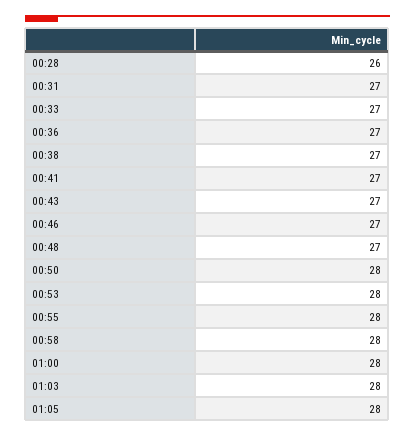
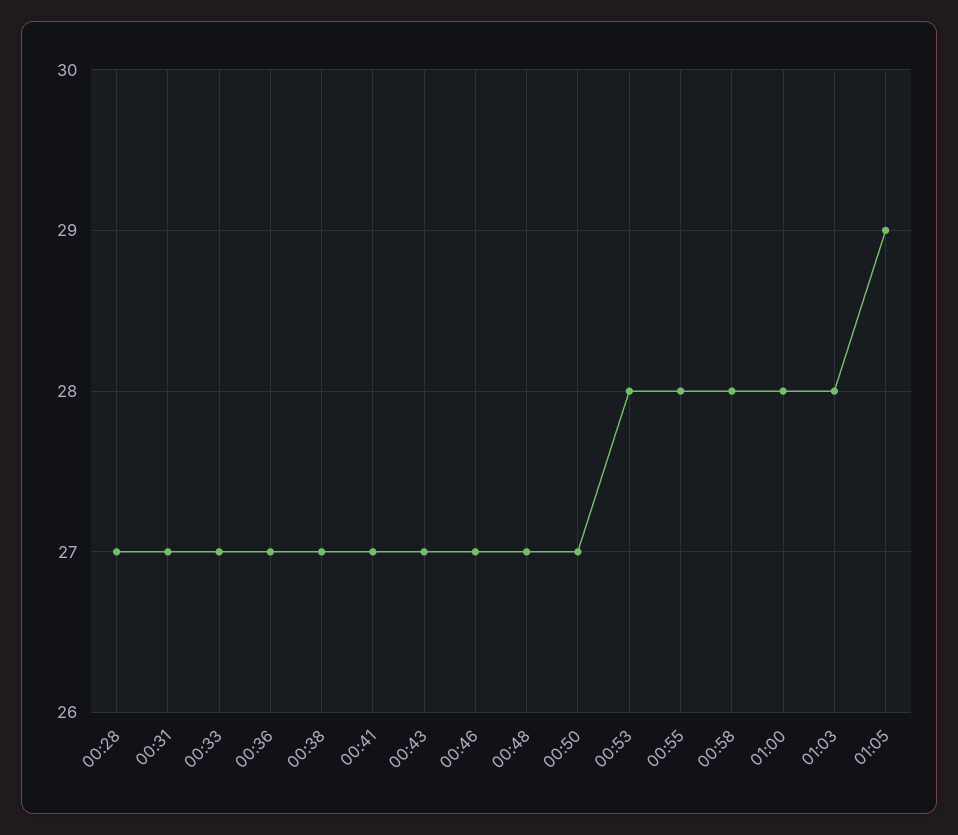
00:28: 26 -> 27
00:50: 28 -> 27
01:05: 28 -> 29

